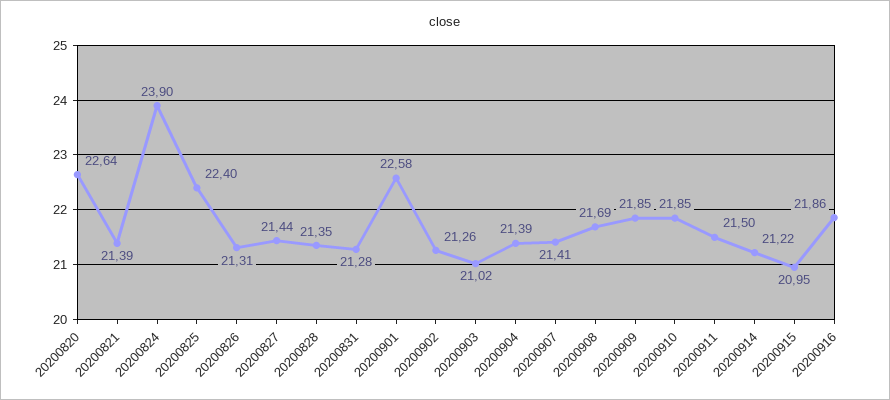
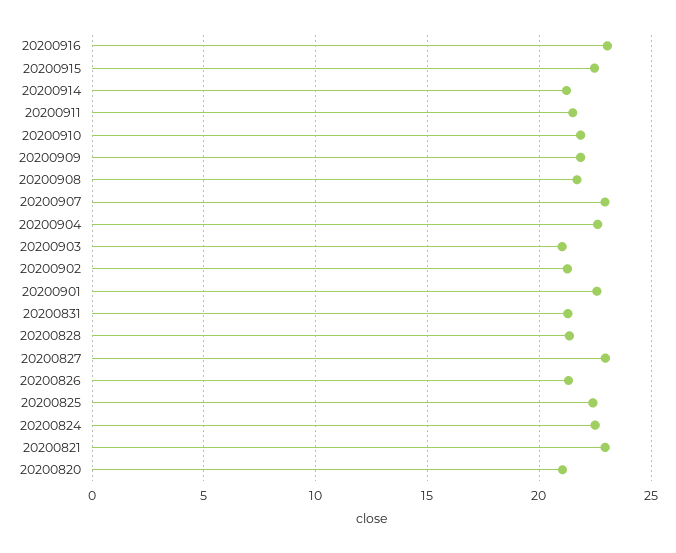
20200820: 22.64 -> 21
20200821: 21.39 -> 23
20200824: 23.9 -> 22.5
20200827: 21.44 -> 23
20200904: 21.39 -> 22.5
20200907: 21.41 -> 23
20200915: 20.95 -> 22.5
20200916: 21.86 -> 23

